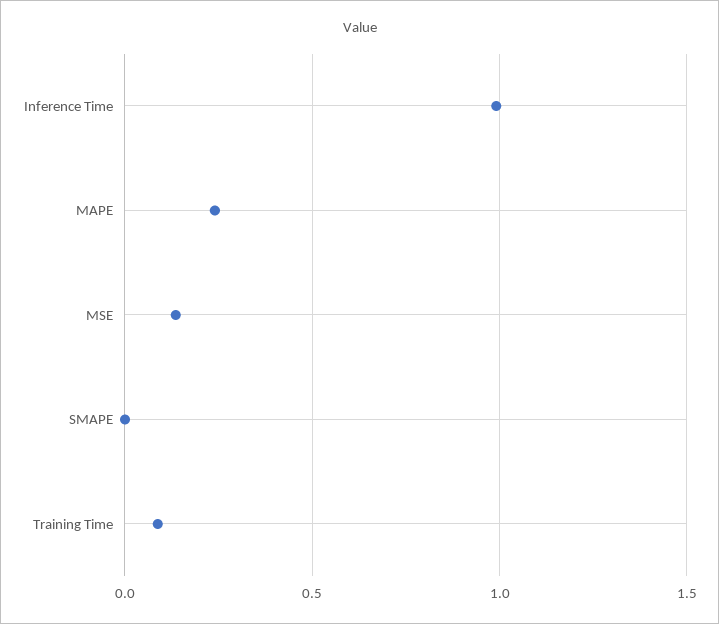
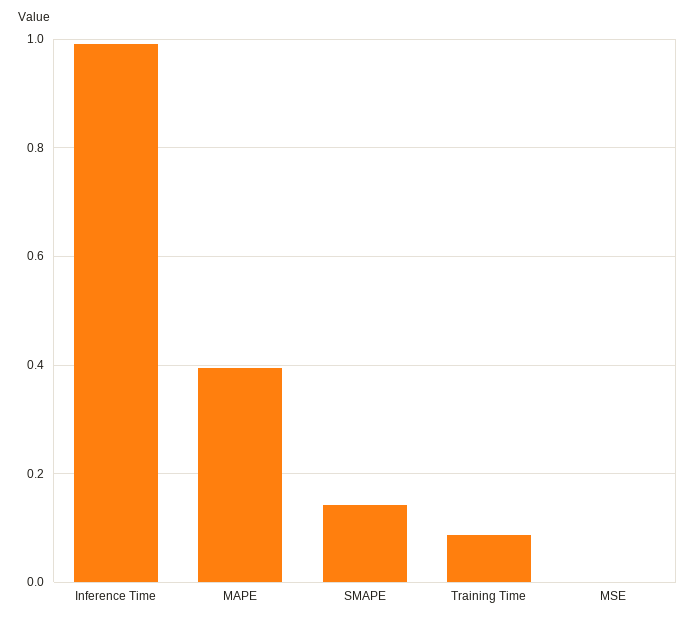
MAPE: 0.25 -> 0.4
MSE: 0.15 -> 0
SMAPE: 0 -> 0.14

